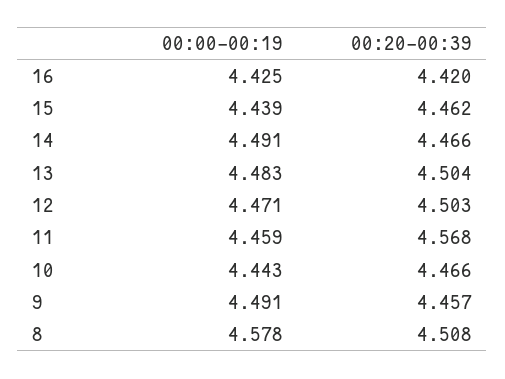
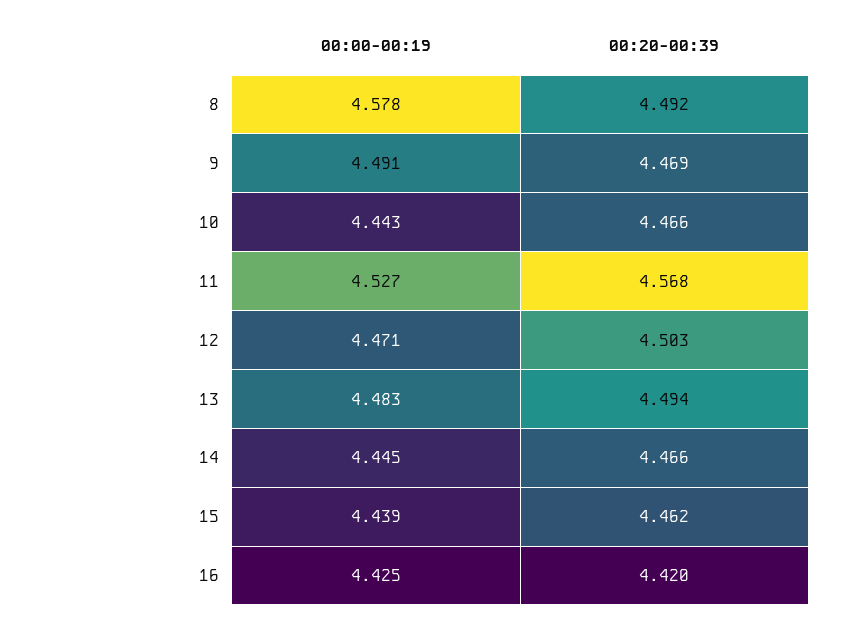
00:00-00:19, 14: 4.491 -> 4.445
00:20-00:39, 13: 4.504 -> 4.494
00:00-00:19, 11: 4.459 -> 4.527
00:20-00:39, 9: 4.457 -> 4.469
00:20-00:39, 8: 4.508 -> 4.492

